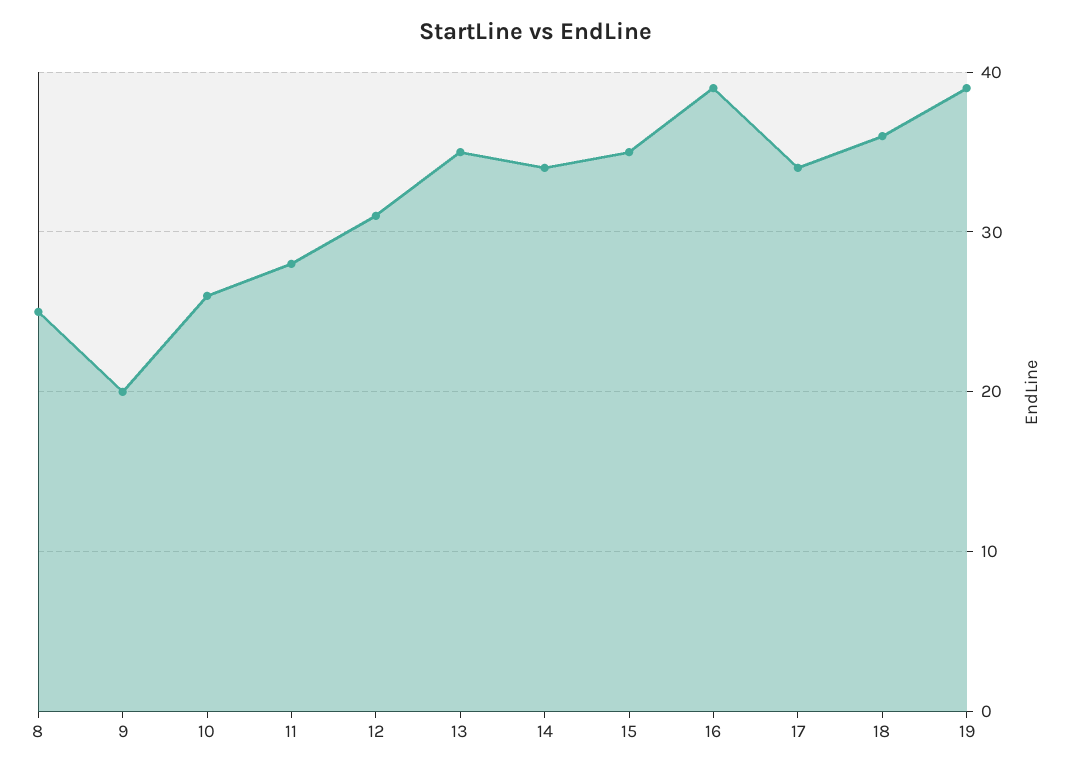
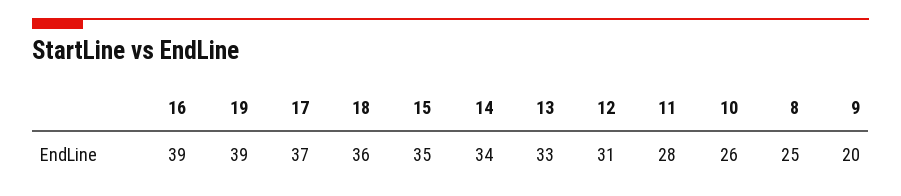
13: 35 -> 33
17: 34 -> 37

